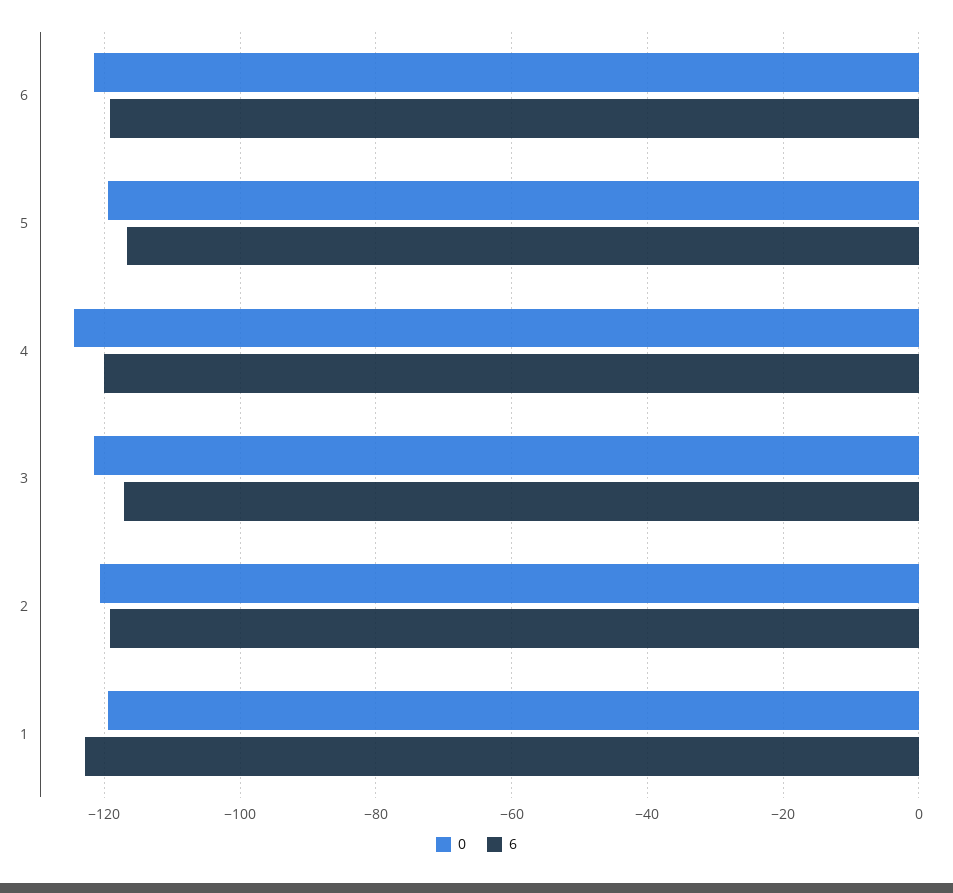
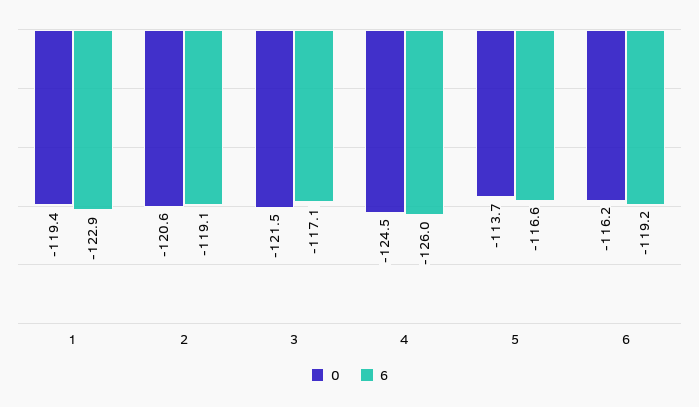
0, 6: -122 -> -116.2
0, 5: -120 -> -113.7
6, 4: -120 -> -126

